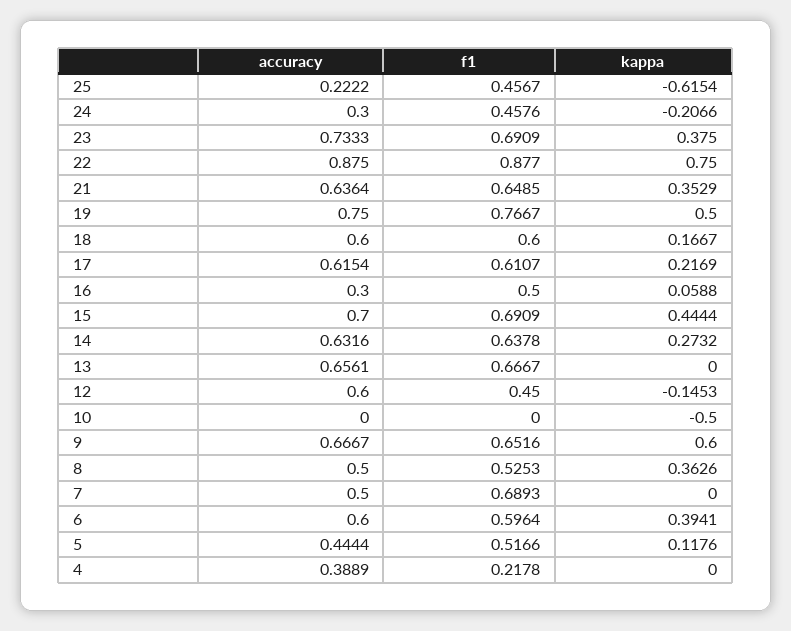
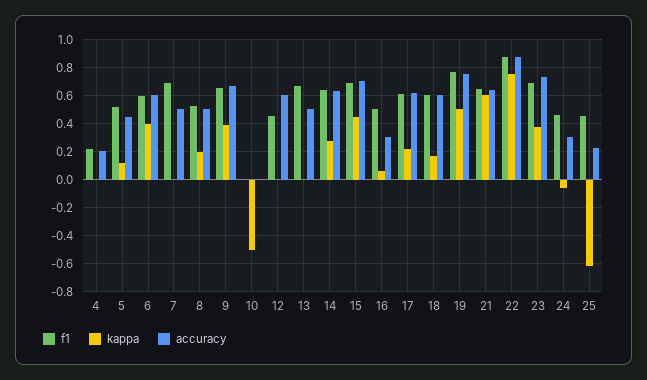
kappa, 24: -0.2066 -> -0.05
kappa, 21: 0.3529 -> 0.6
accuracy, 13: 0.6561 -> 0.5
kappa, 12: -0.1453 -> 0
kappa, 9: 0.6 -> 0.4
kappa, 8: 0.3626 -> 0.2
accuracy, 4: 0.3889 -> 0.2

